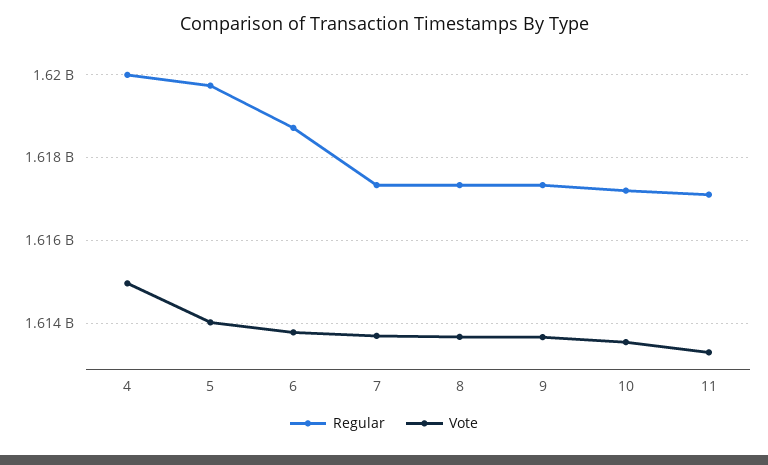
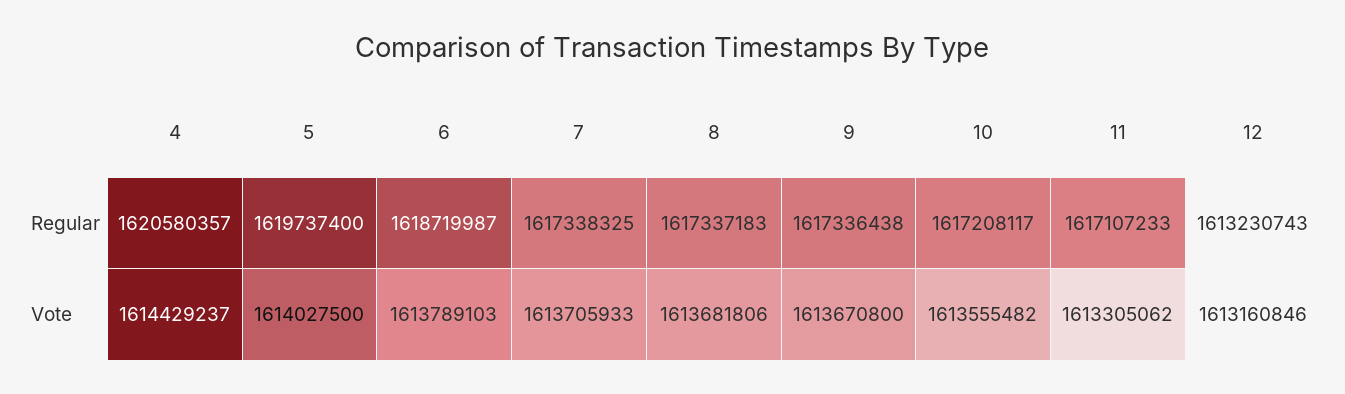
Regular, 4: 1620000000 -> 1620580357
Vote, 4: 1615000000 -> 1614429237
Regular, 12: none -> 1613230743
Vote, 12: none -> 1613160846

